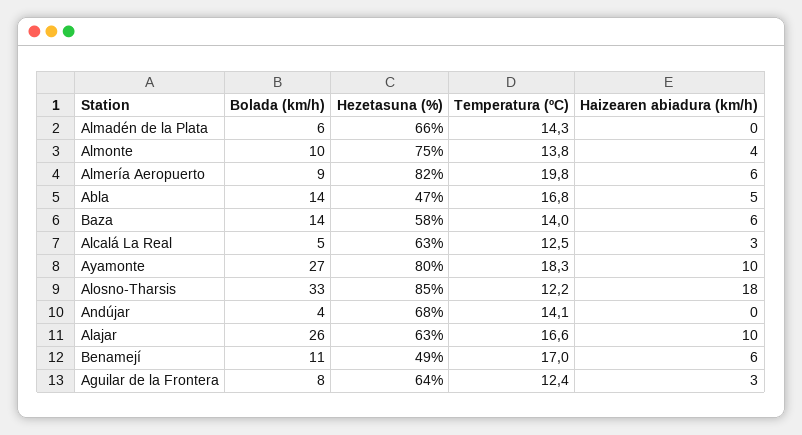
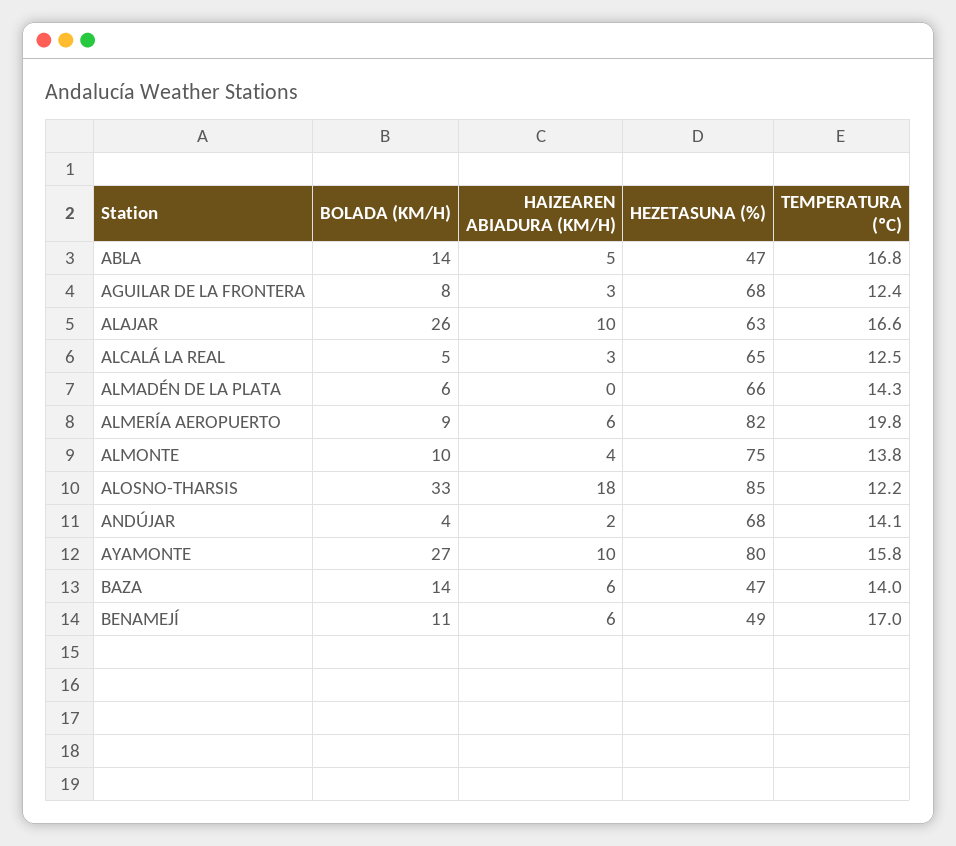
Hezetasuna (%), Baza: 58 -> 47
Hezetasuna (%), Alcalá La Real: 63 -> 65
Temperatura (ºC), Ayamonte: 18.3 -> 15.8
Haizearen abiadura (km/h), Andújar: 0 -> 2
Hezetasuna (%), Aguilar de la Frontera: 64 -> 68

